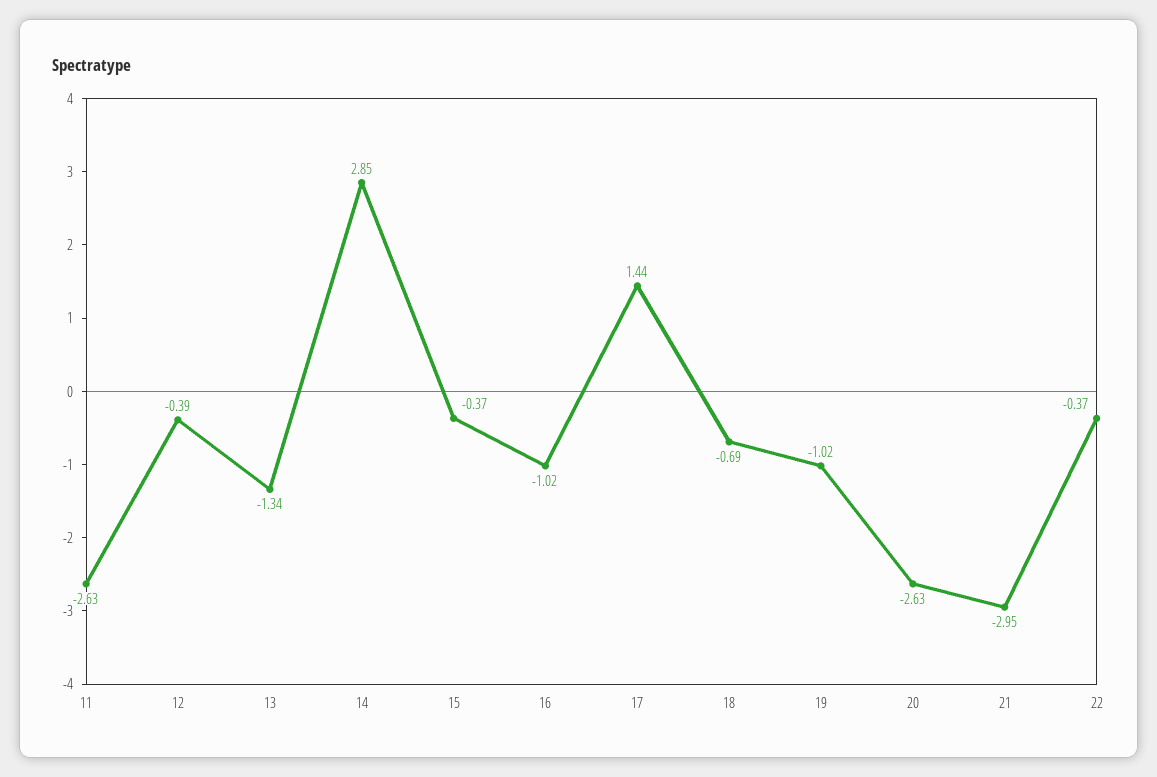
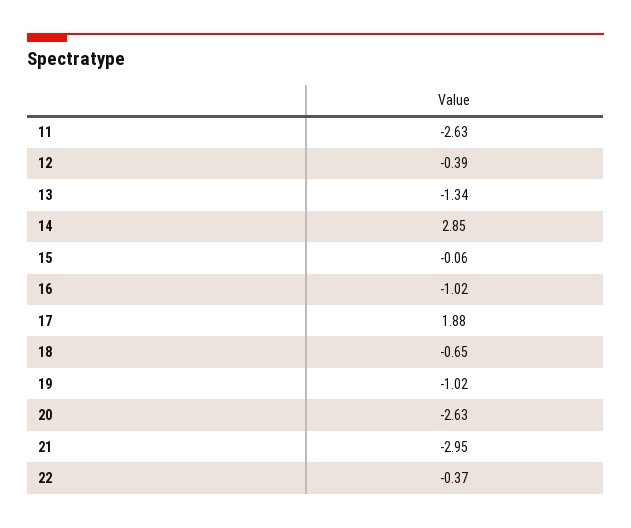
15: -0.37 -> -0.06
17: 1.44 -> 1.88
18: -0.69 -> -0.65

